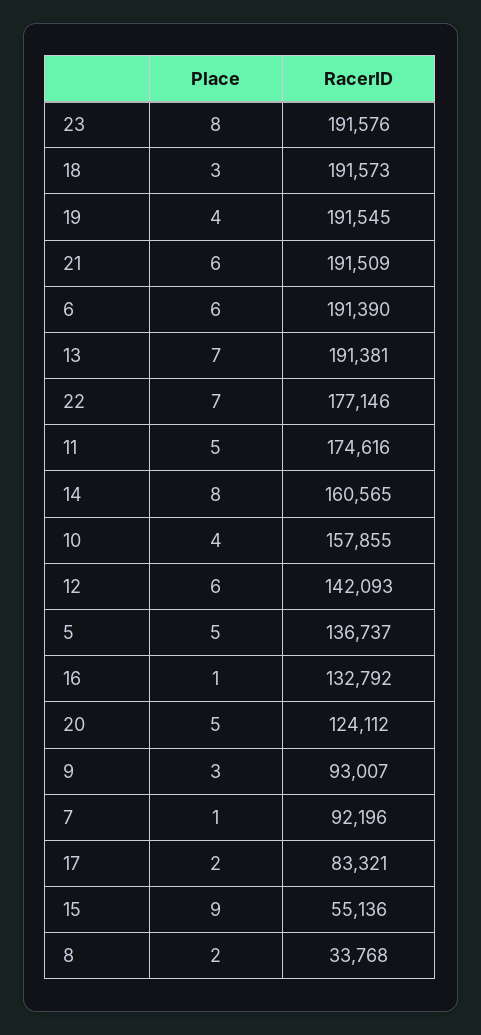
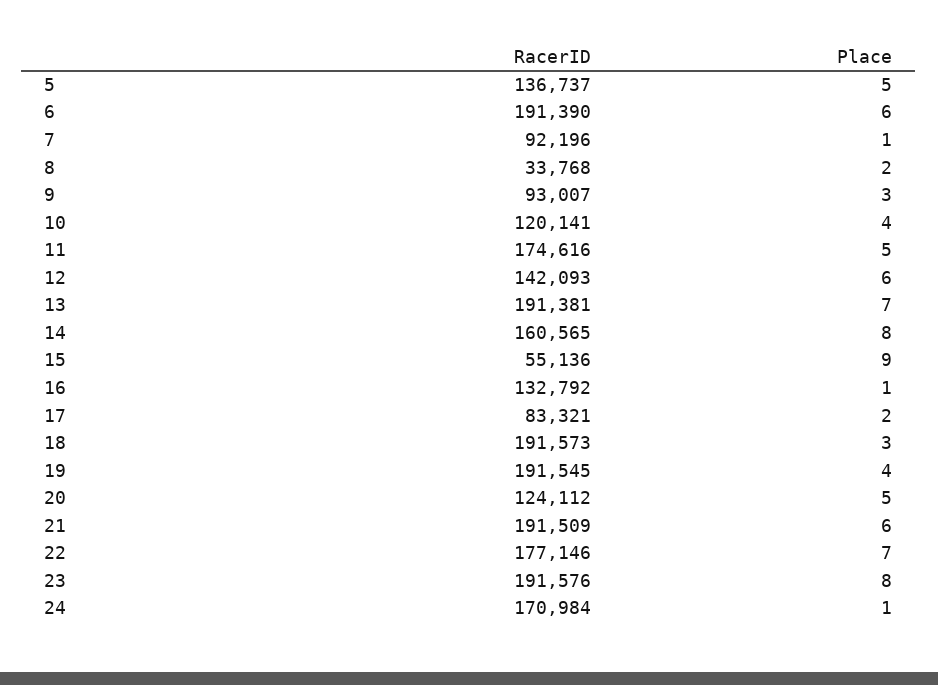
RacerID, 10: 157855 -> 120141
RacerID, 24: none -> 170984
Place, 24: none -> 1

